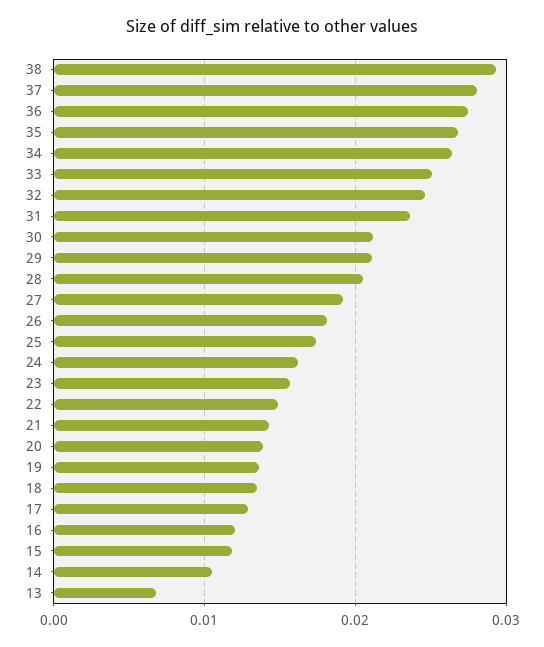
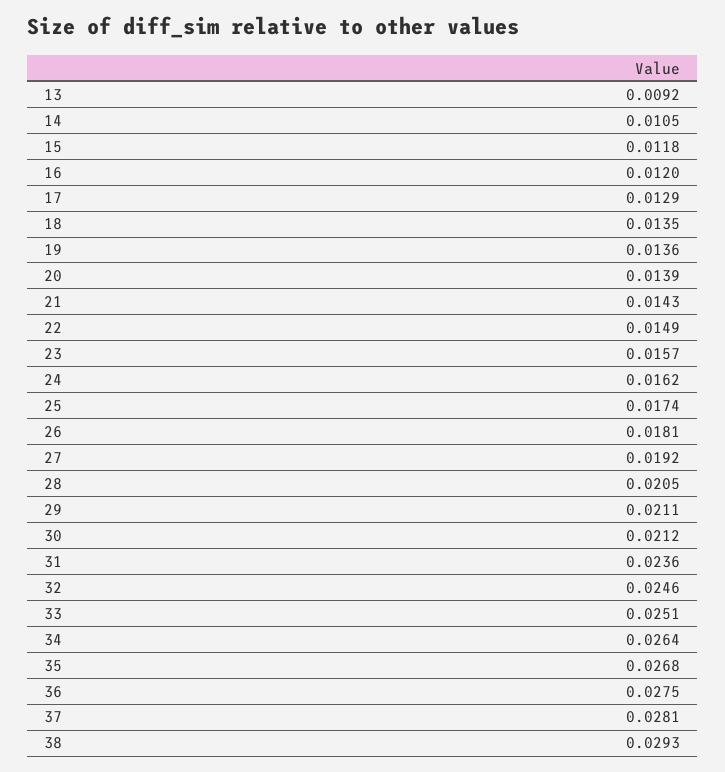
13: 0.007 -> 0.0092

